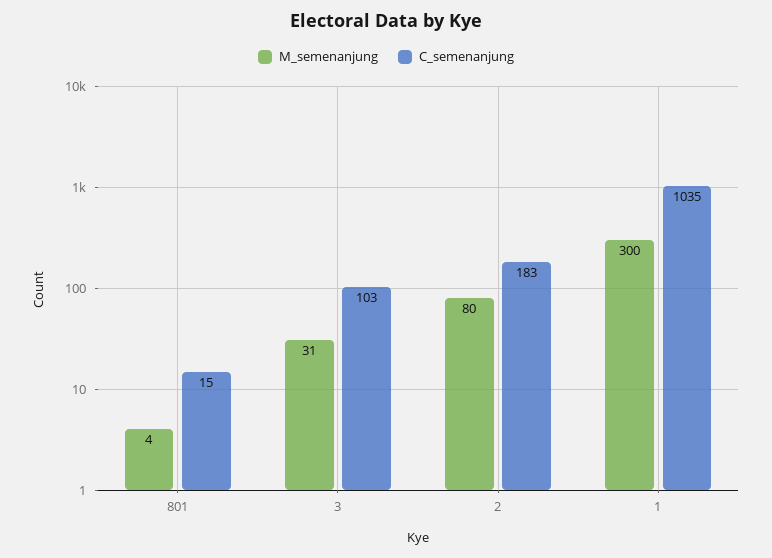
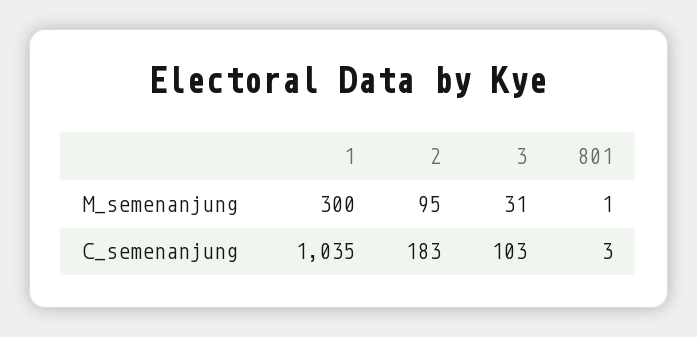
M_semenanjung, 801: 4 -> 1
C_semenanjung, 801: 15 -> 3
M_semenanjung, 2: 80 -> 95

